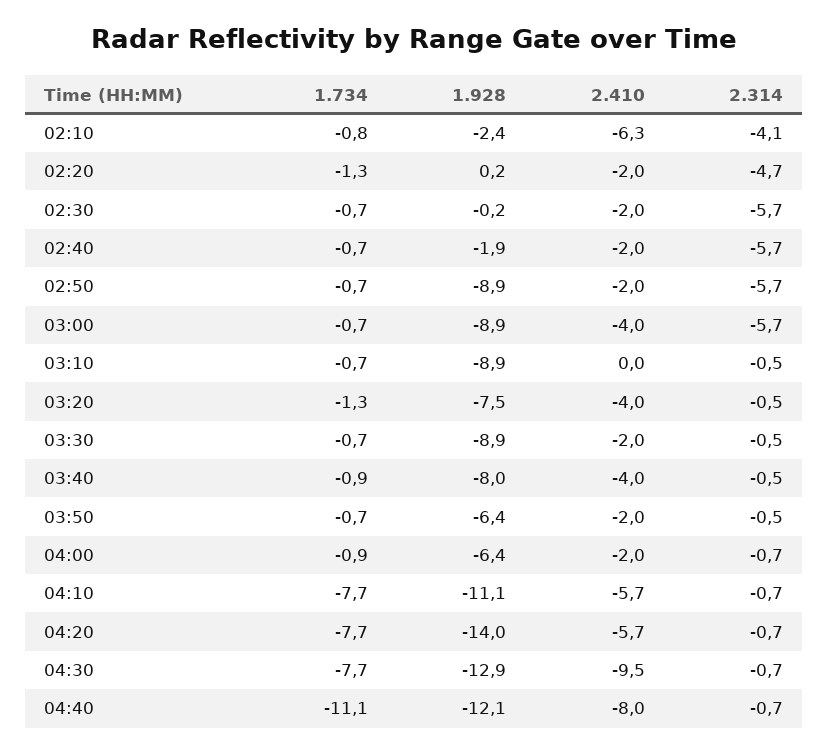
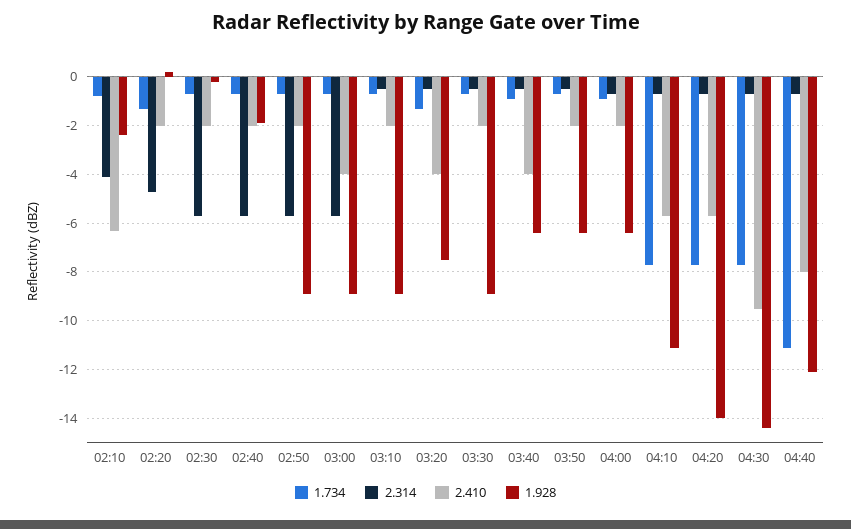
2.410, 03:10: 0 -> -2
1.928, 03:40: -8 -> -6.5
1.928, 04:30: -12.9 -> -14.5

